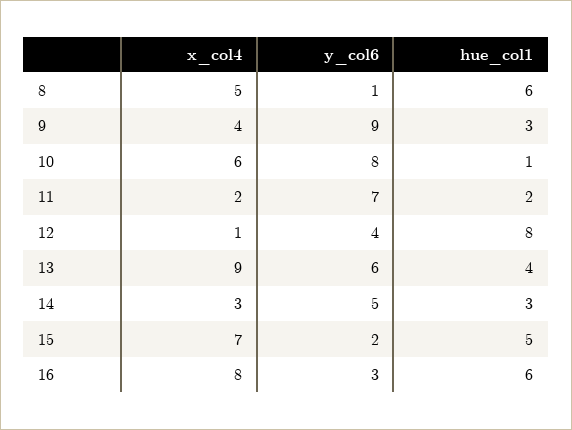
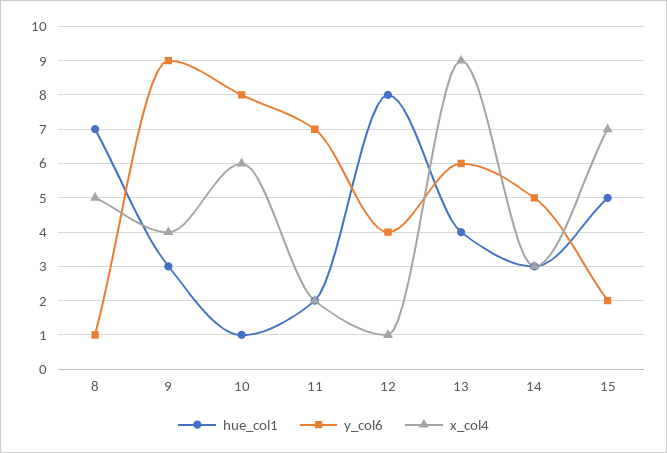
hue_col1, 8: 6 -> 7
x_col4, 16: 8 -> none
y_col6, 16: 3 -> none
hue_col1, 16: 6 -> none

